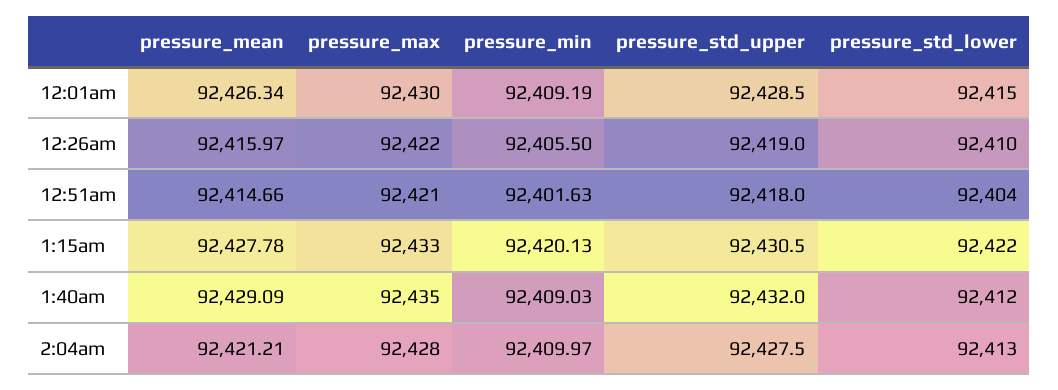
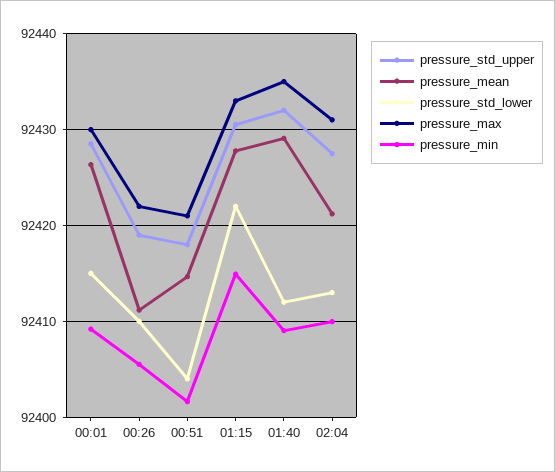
pressure_mean, 12:26am: 92415.97 -> 92411
pressure_min, 1:15am: 92420.13 -> 92415
pressure_max, 2:04am: 92428 -> 92431

